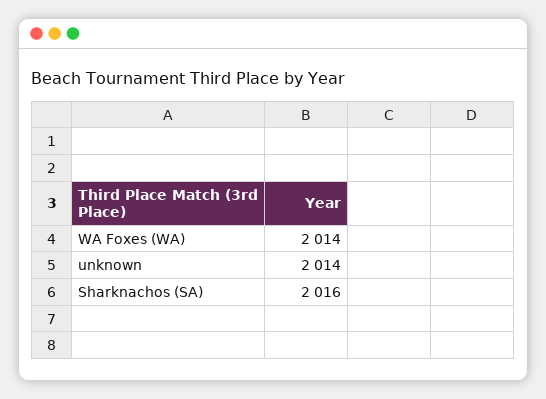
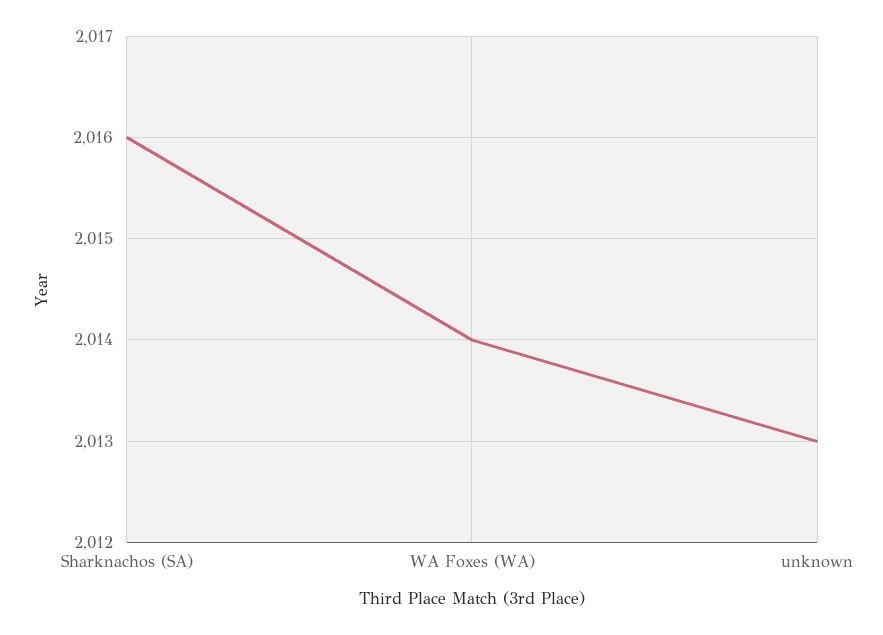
unknown: 2014 -> 2013

